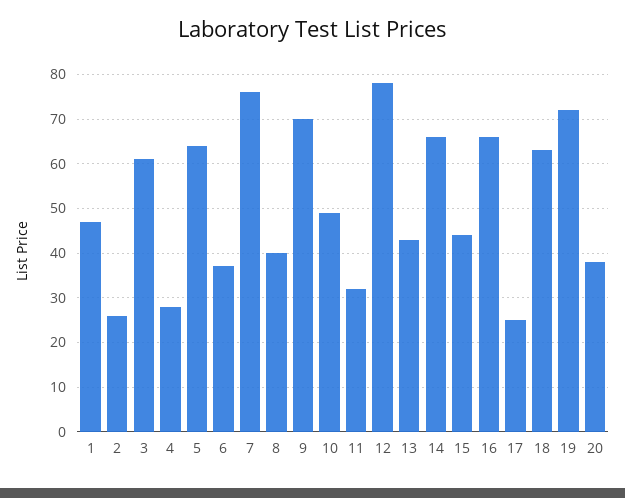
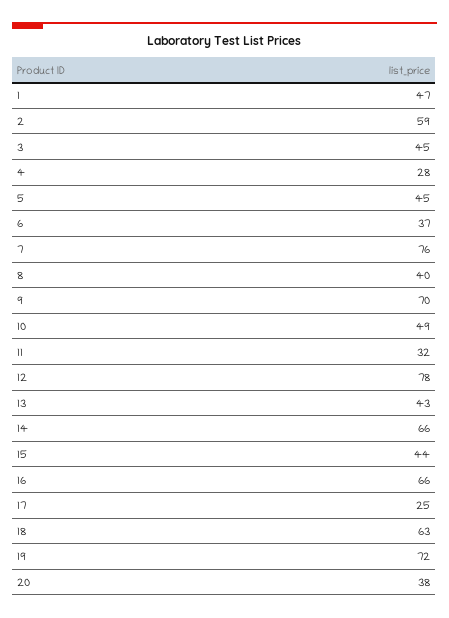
2: 25 -> 59
3: 60 -> 45
5: 65 -> 45

